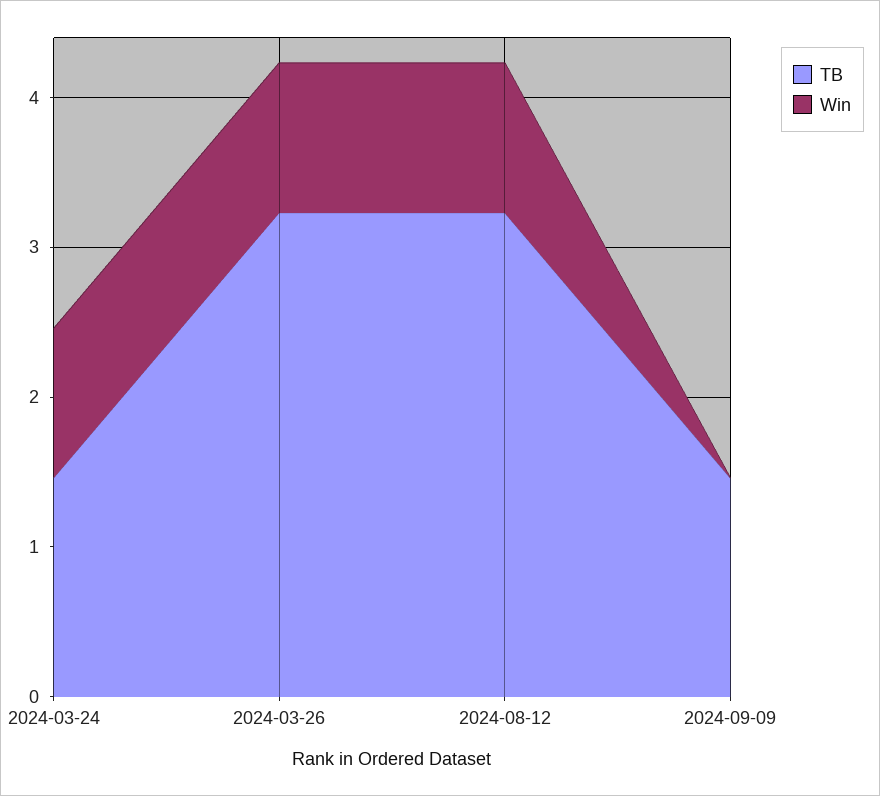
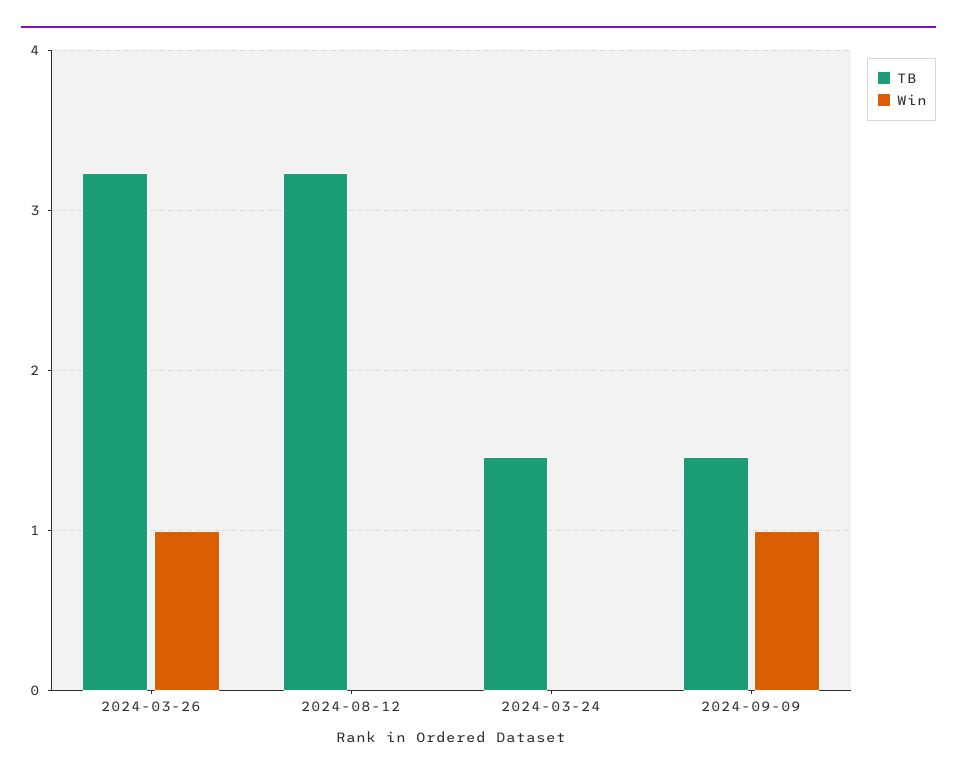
Win, 2024-03-24: 1 -> 0
Win, 2024-08-12: 1 -> 0
Win, 2024-09-09: 0 -> 1

